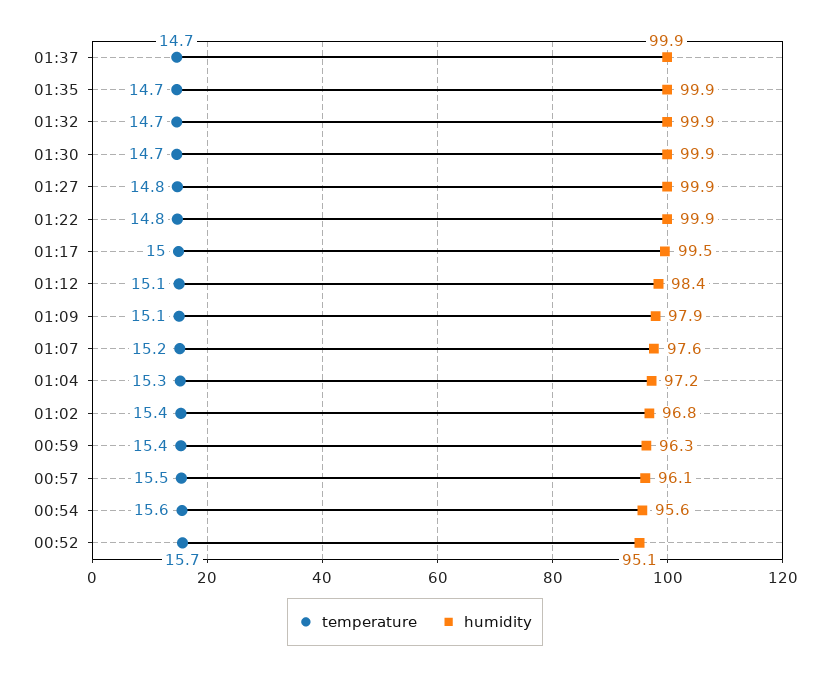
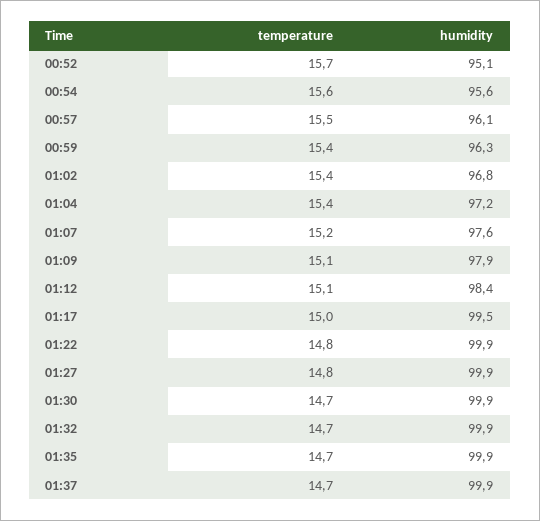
temperature, 01:04: 15.3 -> 15.4

